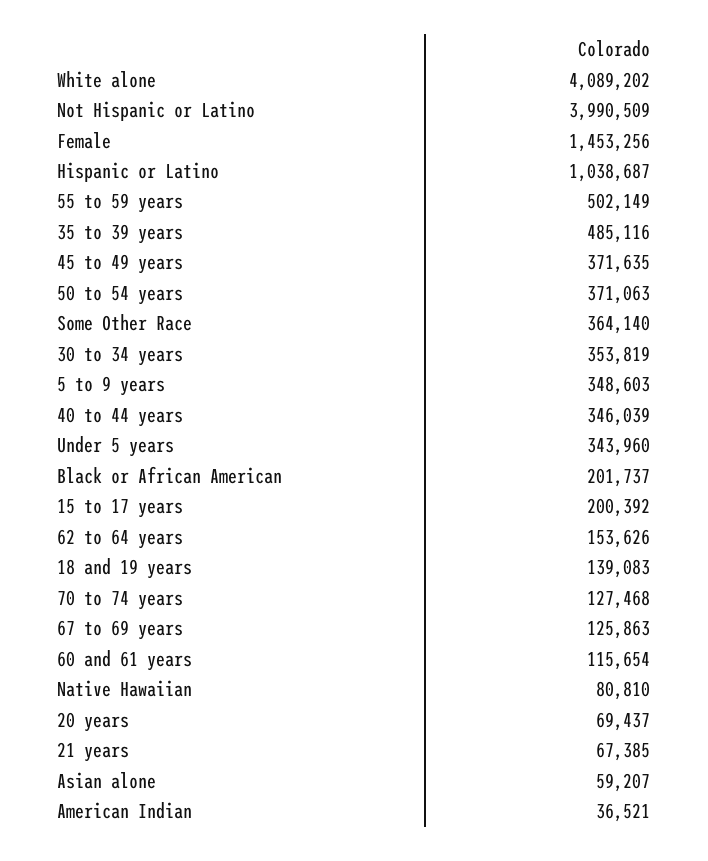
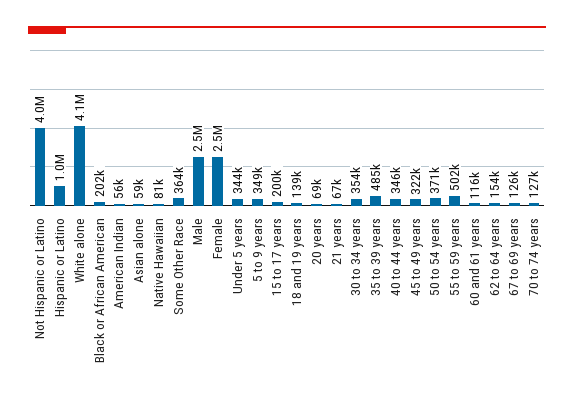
Female: 1453256 -> 2500000
45 to 49 years: 371635 -> 322000
American Indian: 36521 -> 56000
Male: none -> 2500000

